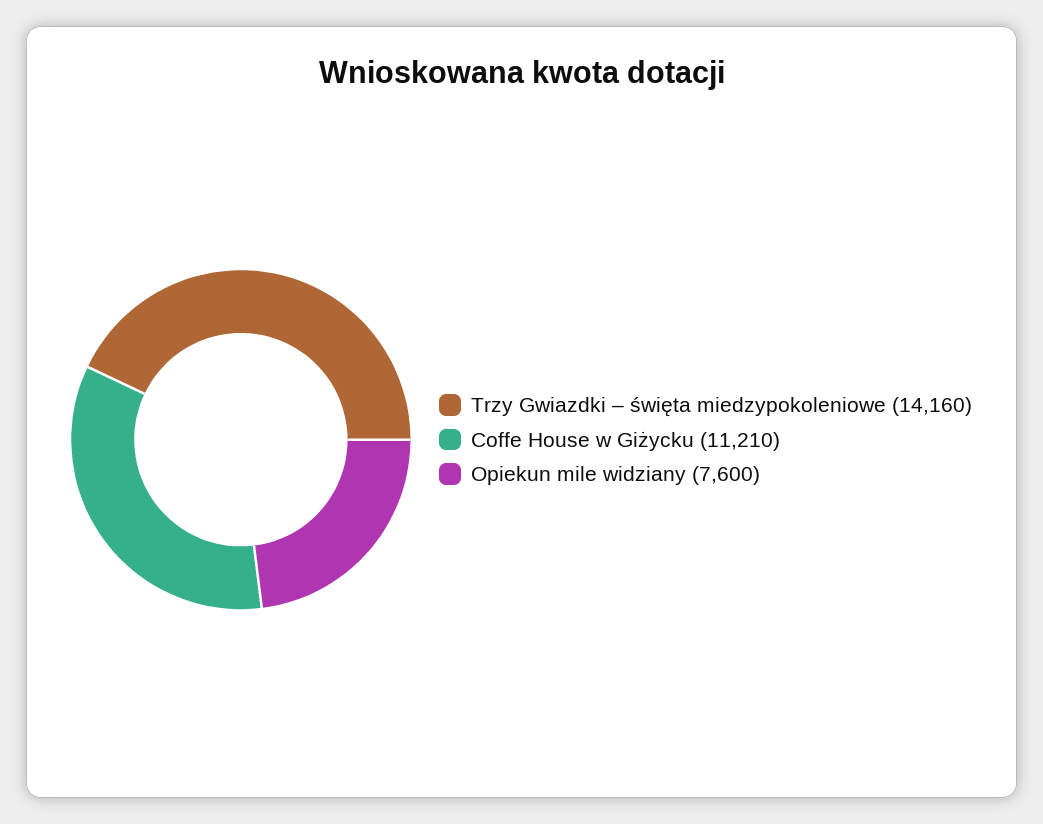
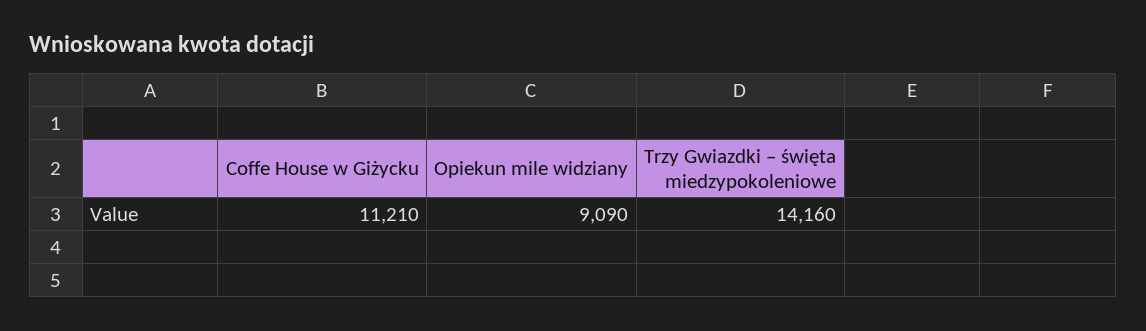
Opiekun mile widziany: 7600 -> 9090

